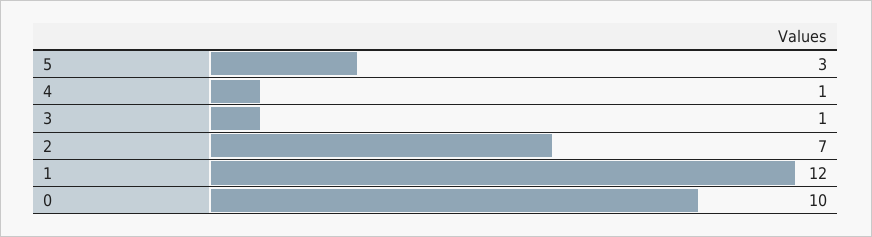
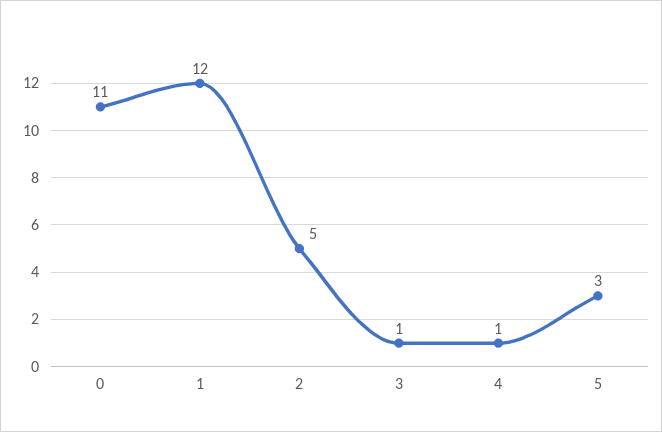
2: 7 -> 5
0: 10 -> 11

